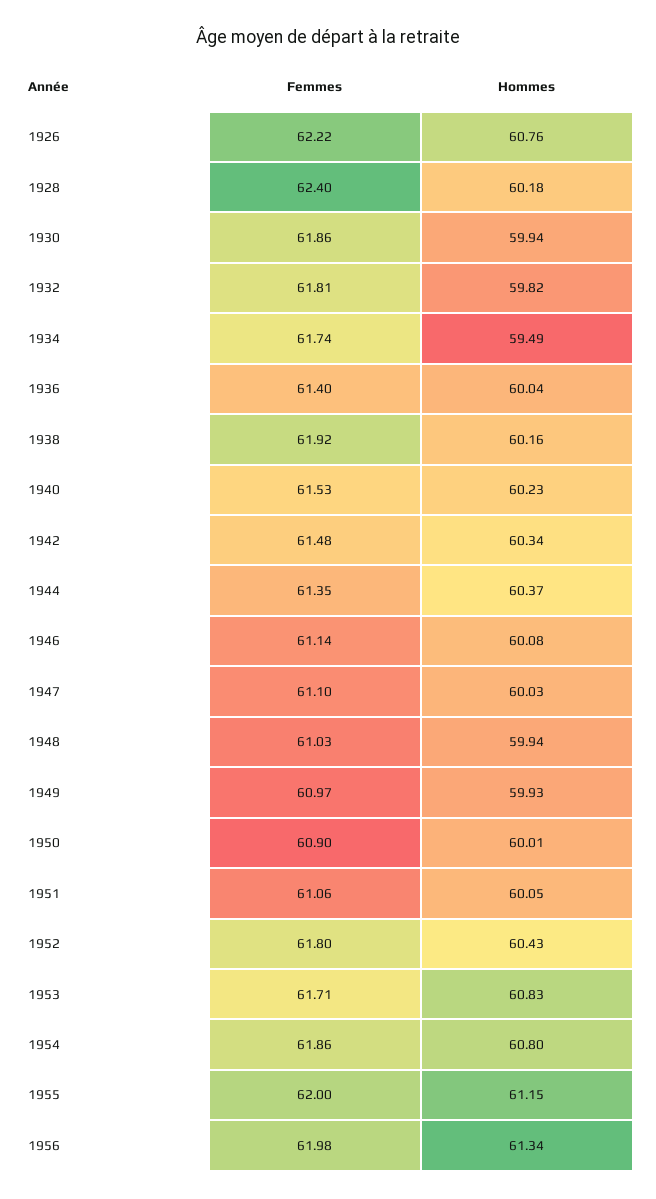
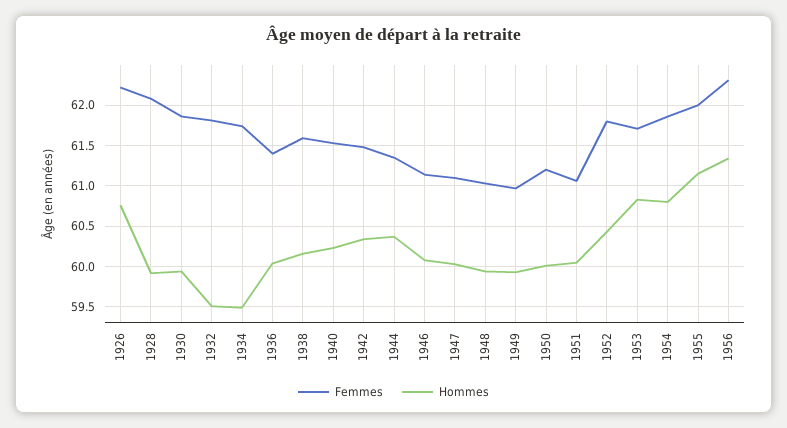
Femmes, 1928: 62.4 -> 62.1
Hommes, 1928: 60.18 -> 59.9
Hommes, 1932: 59.82 -> 59.5
Femmes, 1938: 61.92 -> 61.6
Femmes, 1950: 60.9 -> 61.2
Femmes, 1956: 61.98 -> 62.3

